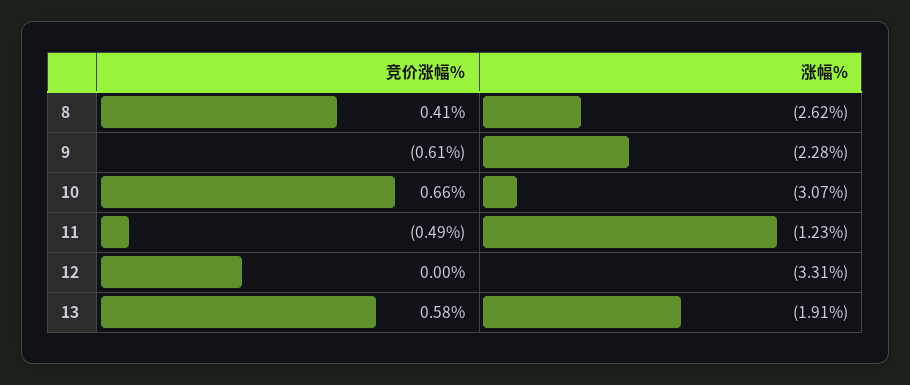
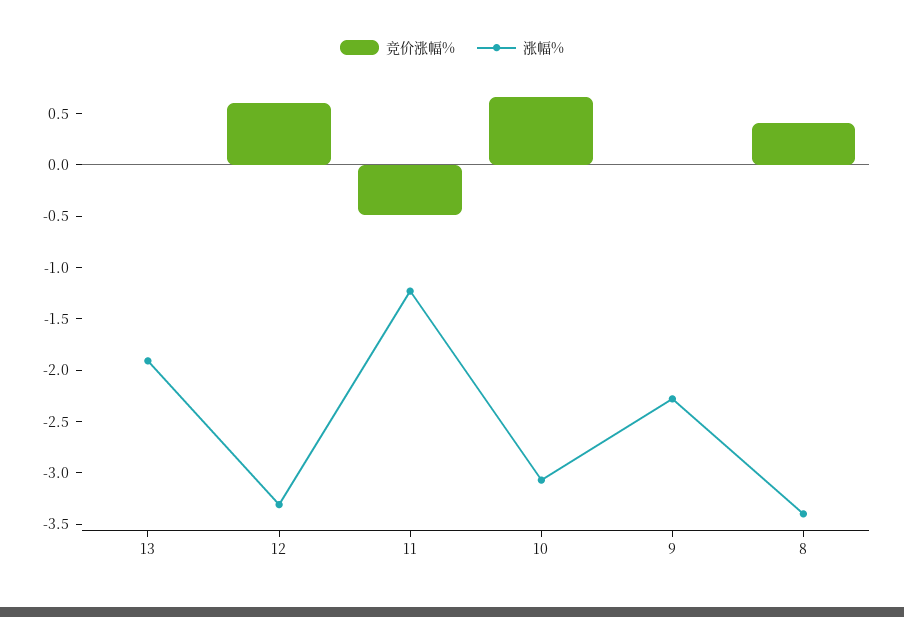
涨幅%, 8: -2.62 -> -3.4
竞价涨幅%, 9: -0.61 -> 0
竞价涨幅%, 12: 0 -> 0.6
竞价涨幅%, 13: 0.58 -> 0

